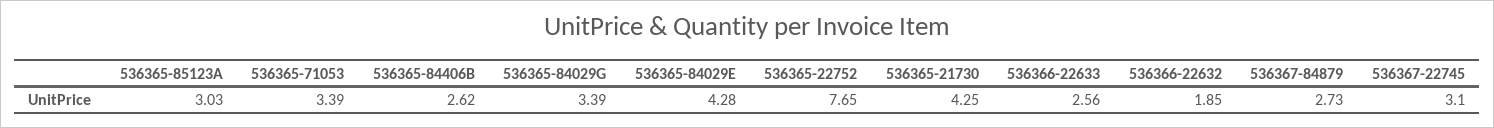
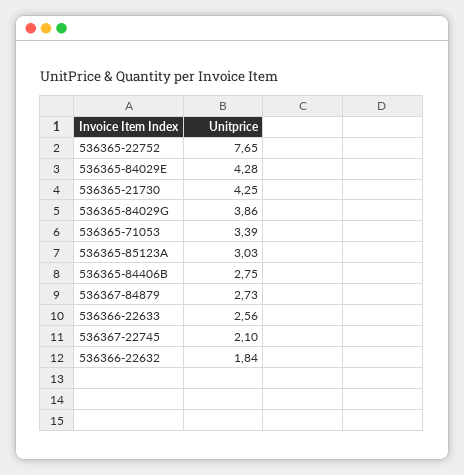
536365-84406B: 2.62 -> 2.75
536365-84029G: 3.39 -> 3.86
536366-22632: 1.85 -> 1.84
536367-22745: 3.1 -> 2.1

